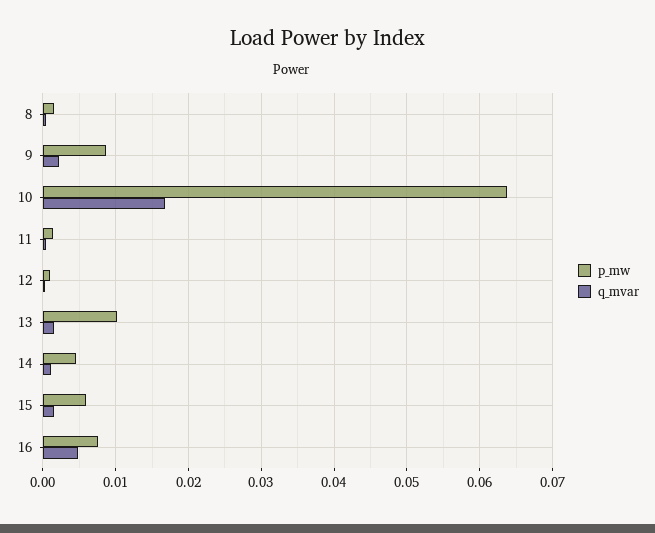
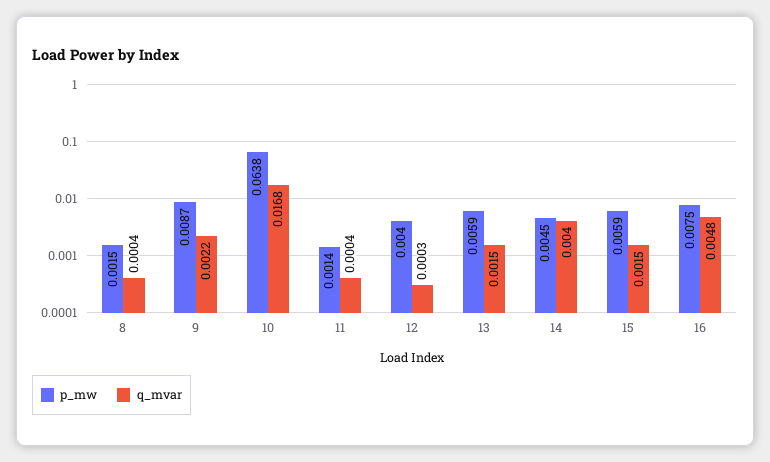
p_mw, 12: 0.001 -> 0.004
p_mw, 13: 0.01 -> 0.0059
q_mvar, 14: 0.001 -> 0.004

